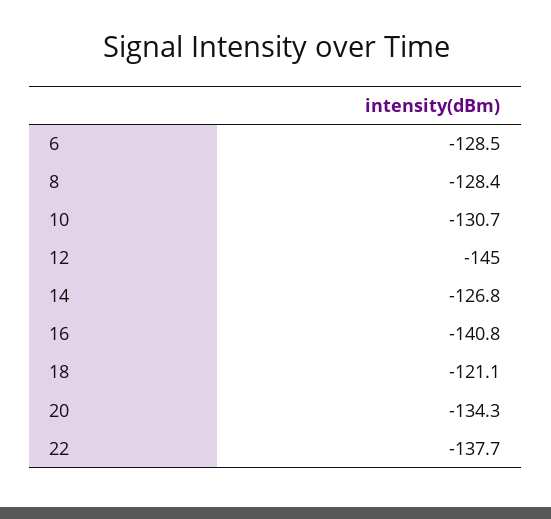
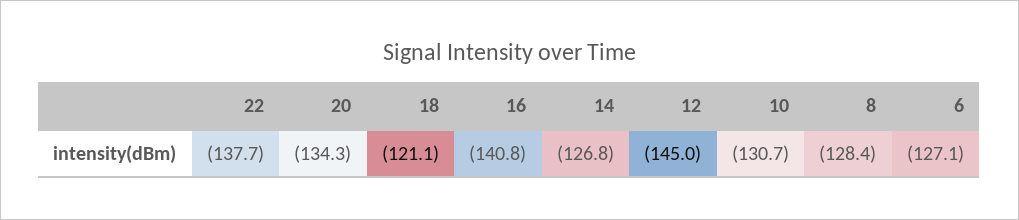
6: -128.5 -> -127.1

